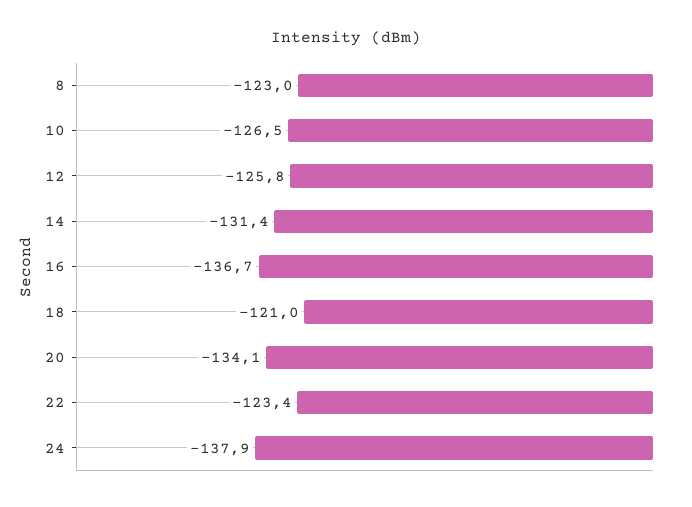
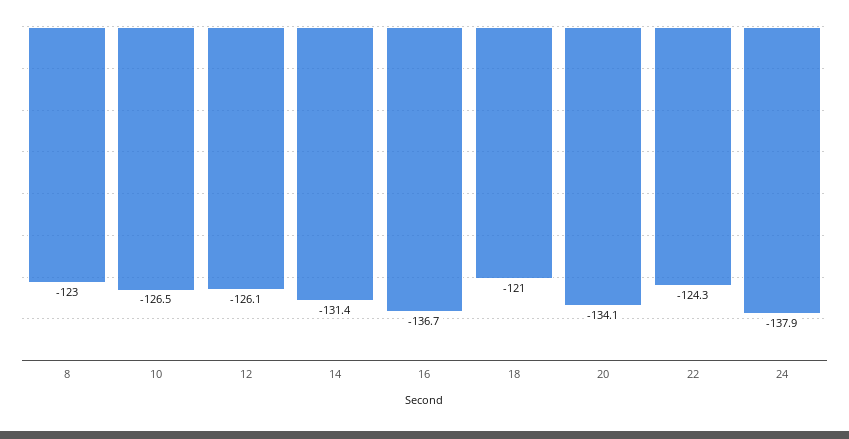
12: -125.8 -> -126.1
22: -123.4 -> -124.3

